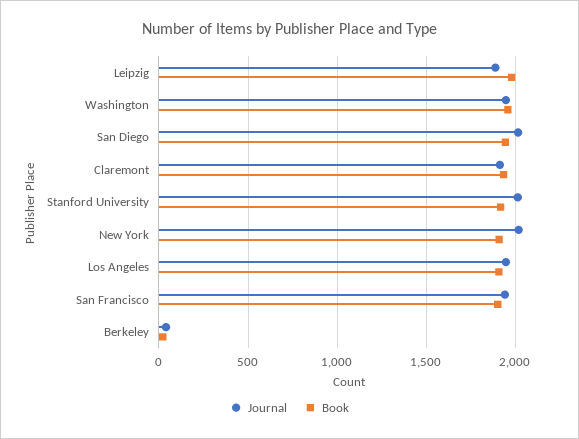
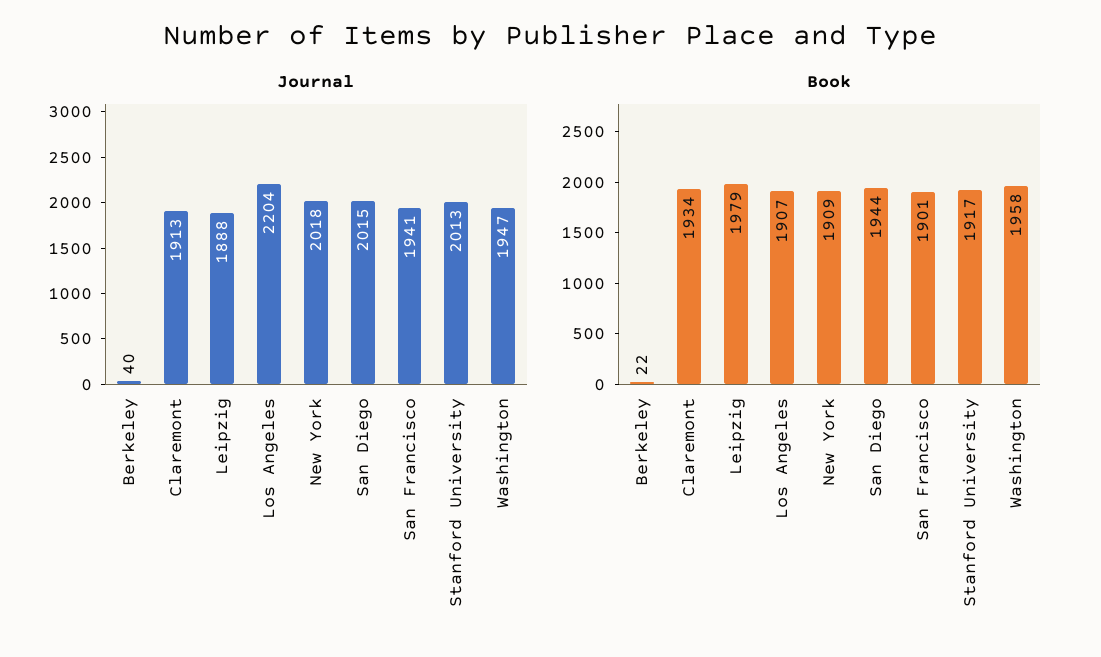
Journal, Los Angeles: 1950 -> 2204

